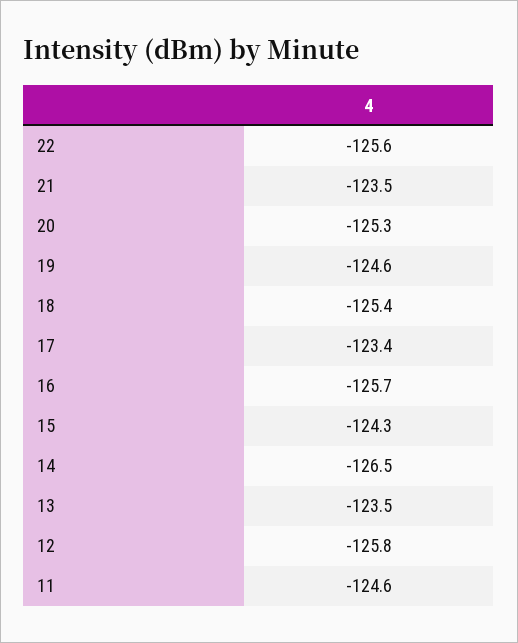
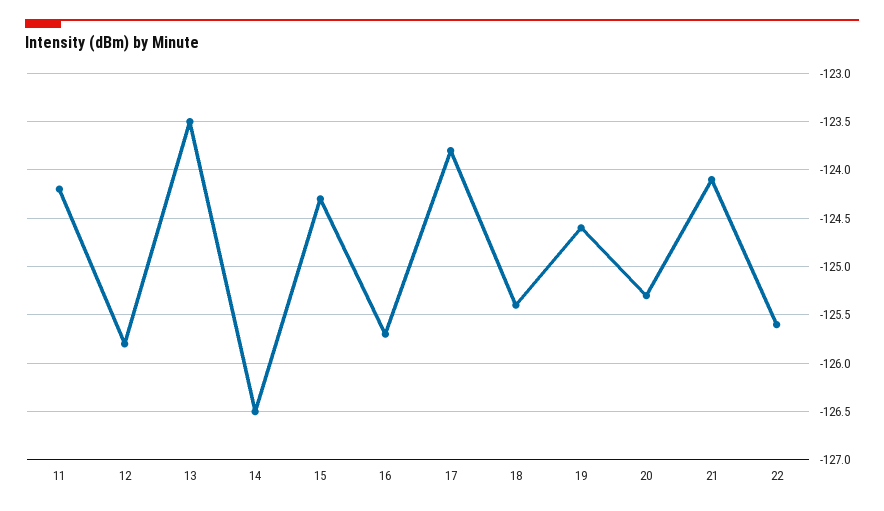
21: -123.5 -> -124.1
17: -123.4 -> -123.8
11: -124.6 -> -124.2

